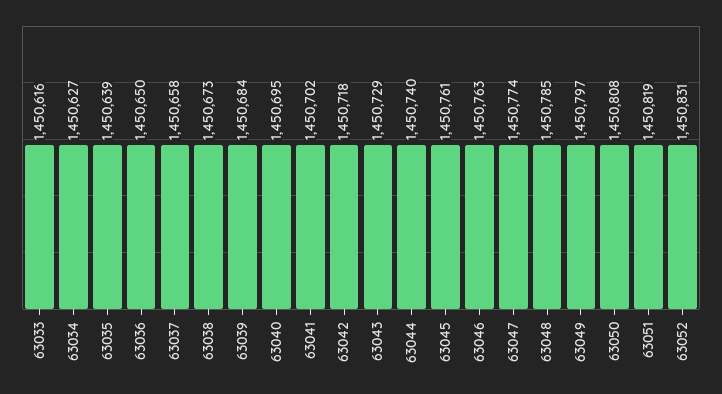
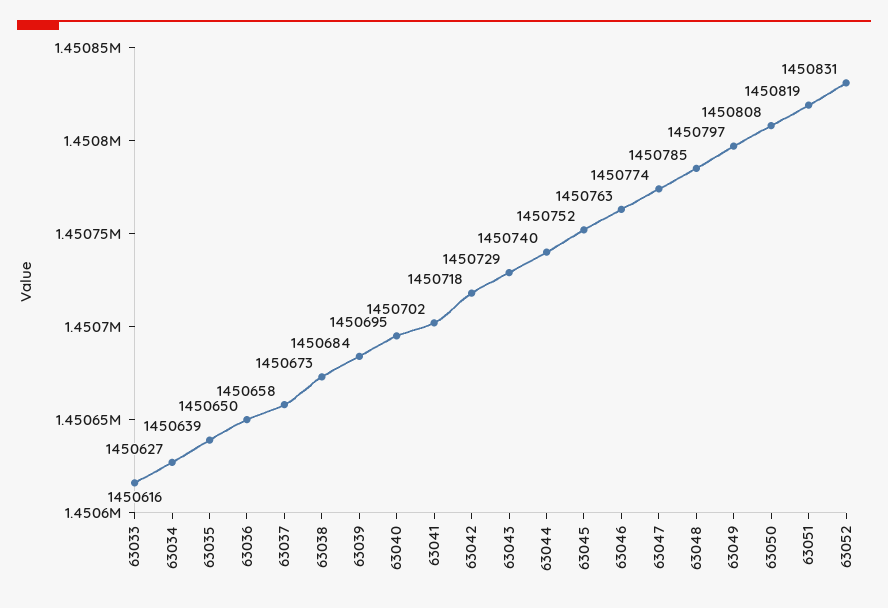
63045: 1450761 -> 1450752

